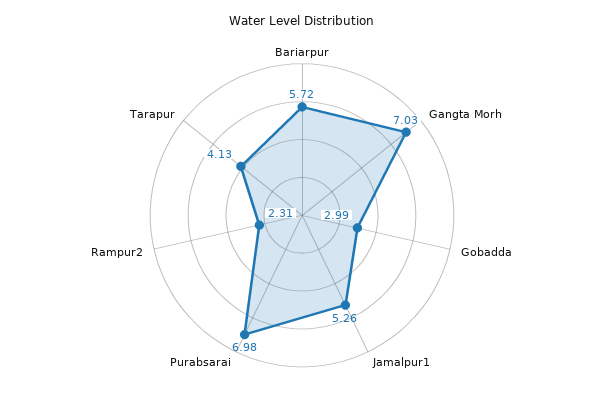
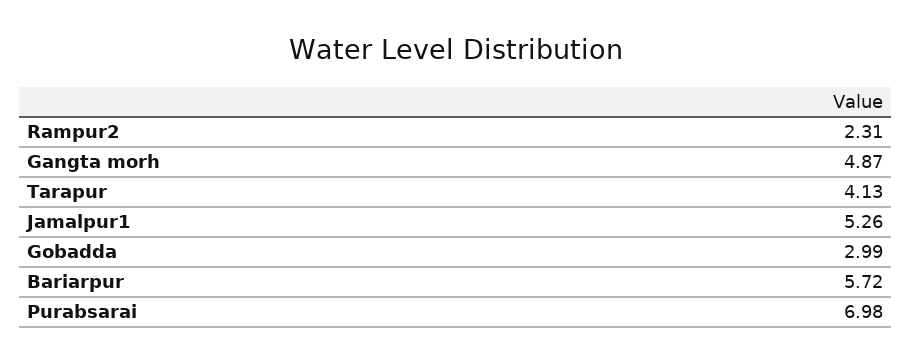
Gangta Morh: 7.03 -> 4.87

